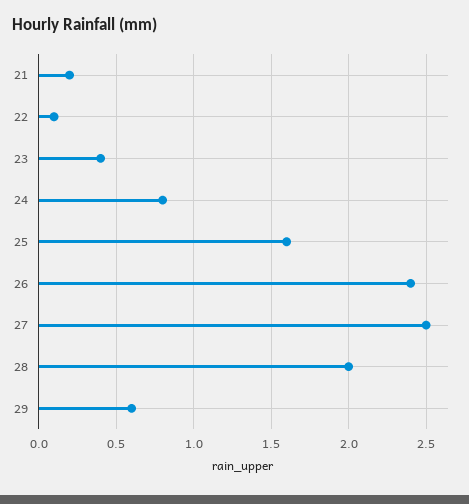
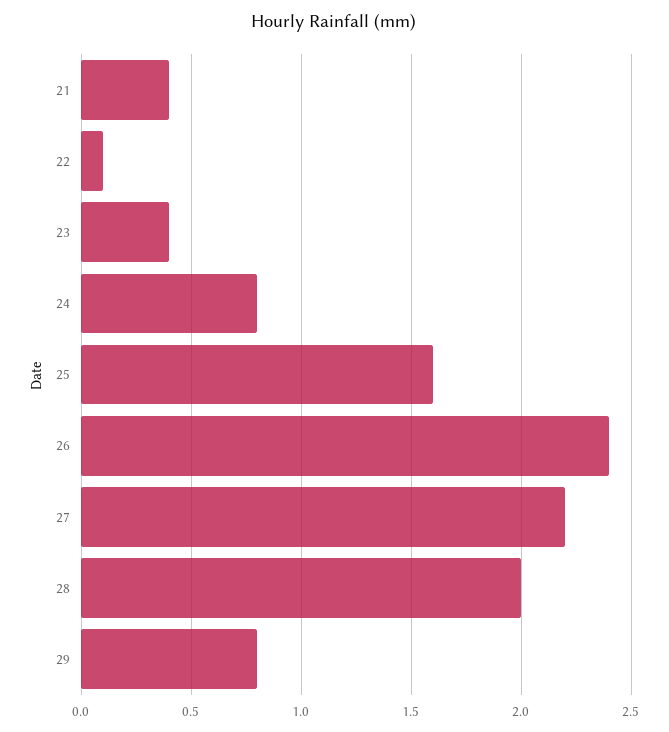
21: 0.2 -> 0.4
27: 2.5 -> 2.2
29: 0.6 -> 0.8

